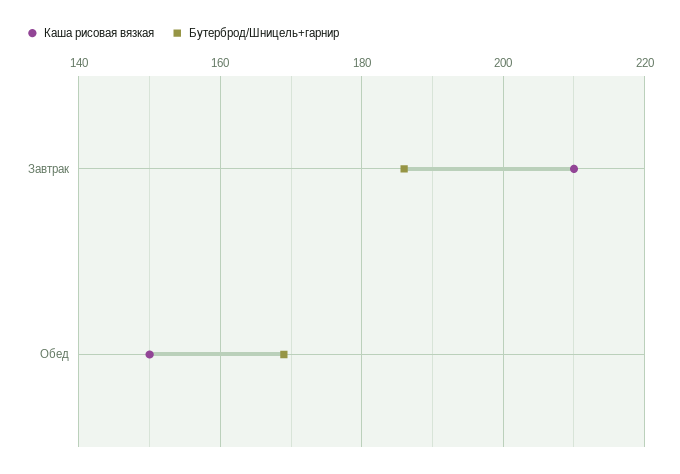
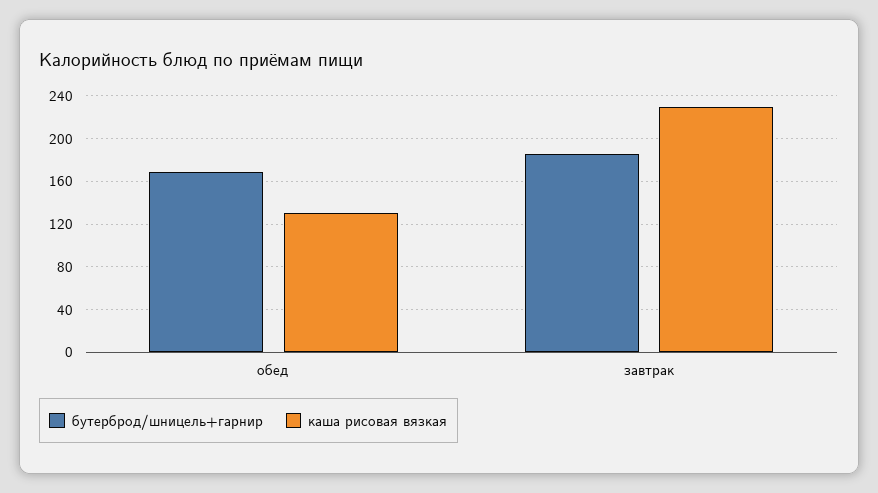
Каша рисовая вязкая, Завтрак: 210 -> 230
Каша рисовая вязкая, Обед: 150 -> 130

